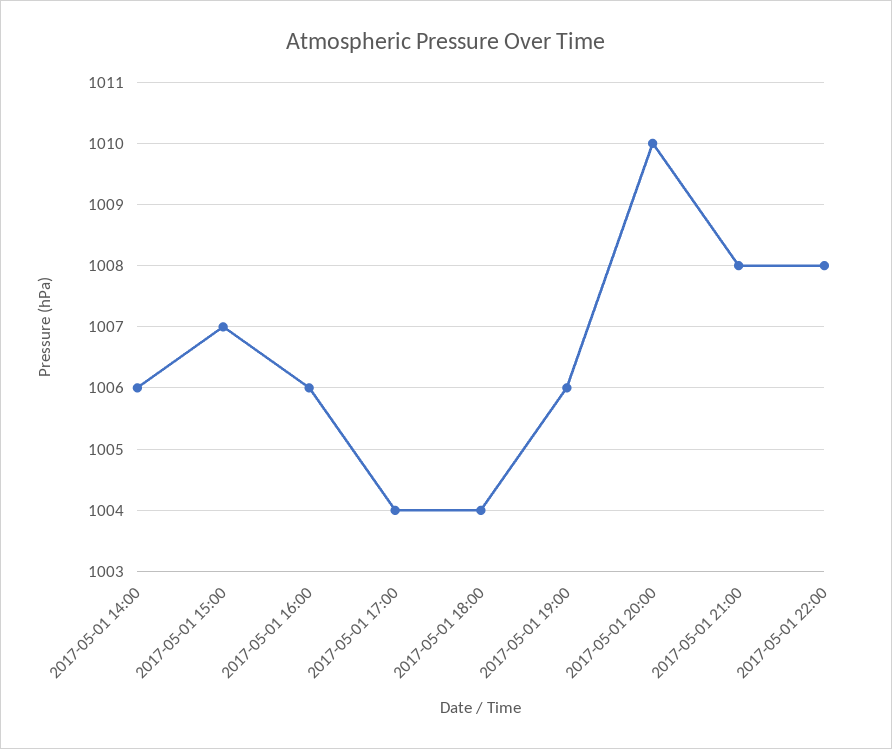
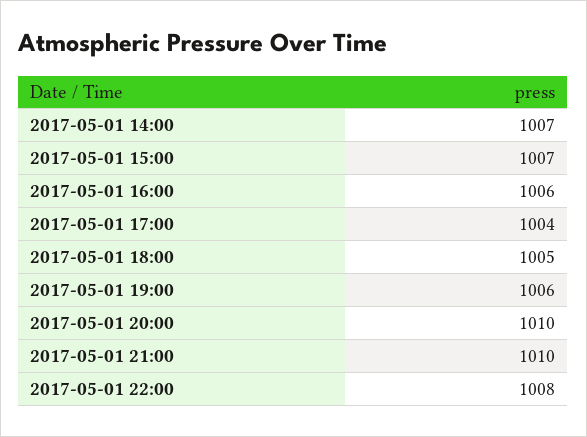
2017-05-01 14:00: 1006 -> 1007
2017-05-01 18:00: 1004 -> 1005
2017-05-01 21:00: 1008 -> 1010

